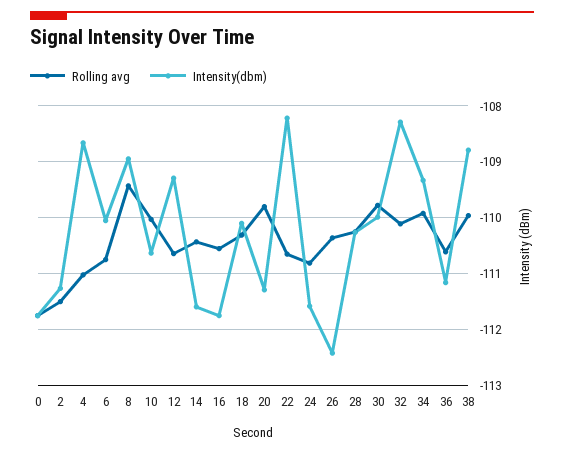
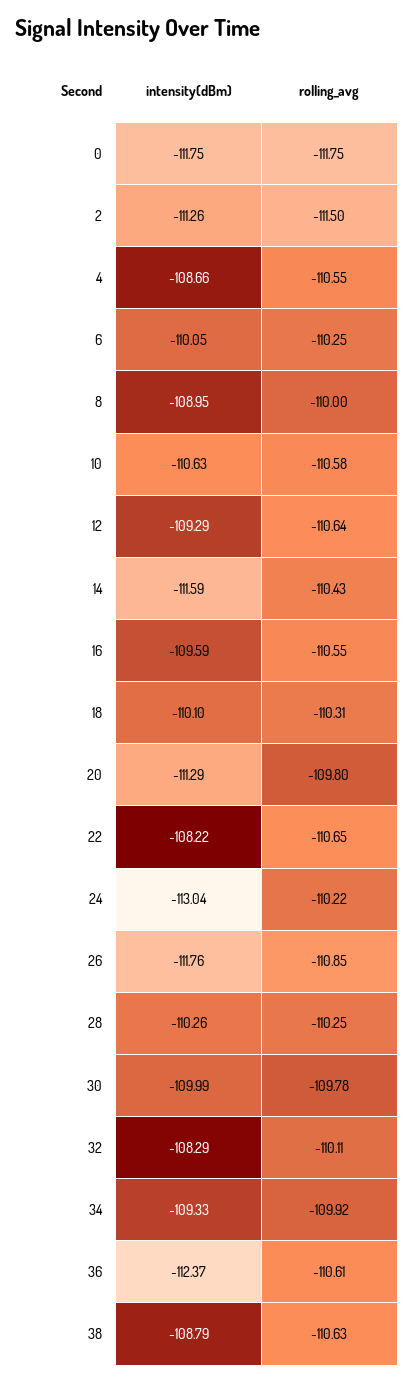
Rolling avg, 4: -111 -> -110.55
Rolling avg, 6: -110.8 -> -110.25
Rolling avg, 8: -109.4 -> -110
Rolling avg, 10: -110 -> -110.58
Intensity(dbm), 16: -111.8 -> -109.59
Rolling avg, 24: -110.8 -> -110.22
Intensity(dbm), 24: -111.6 -> -113.04
Rolling avg, 26: -110.4 -> -110.85
Intensity(dbm), 26: -112.4 -> -111.76
Intensity(dbm), 36: -111.2 -> -112.37
Rolling avg, 38: -110 -> -110.63

